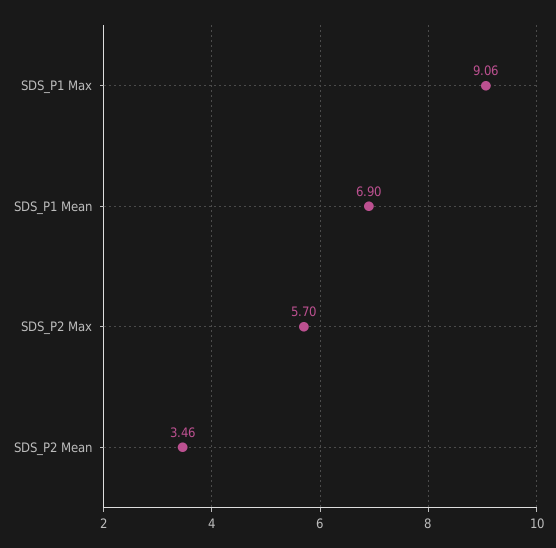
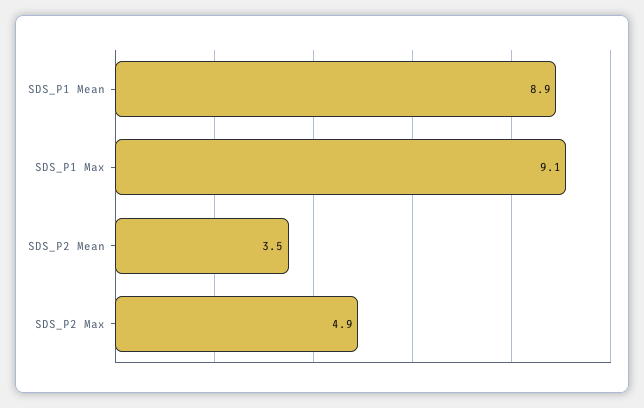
SDS_P1 Mean: 6.9 -> 8.9
SDS_P2 Max: 5.7 -> 4.9

